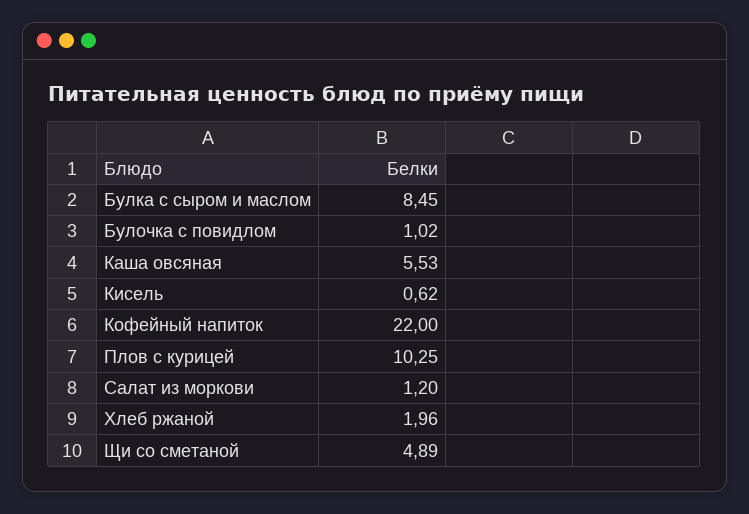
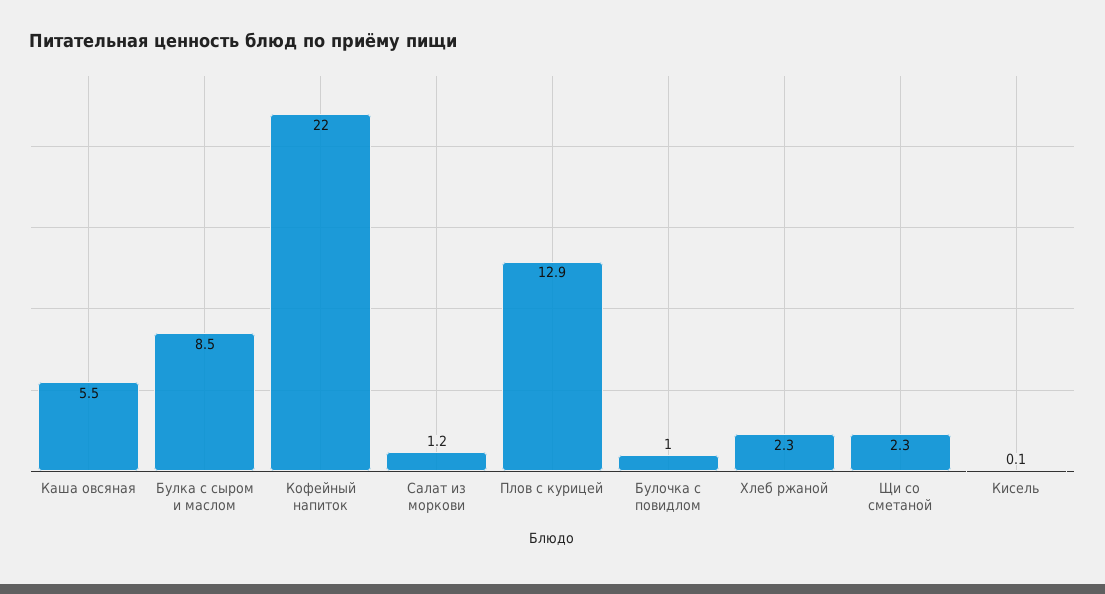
Кисель: 0.62 -> 0.1
Плов с курицей: 10.25 -> 12.9
Хлеб ржаной: 1.96 -> 2.3
Щи со сметаной: 4.89 -> 2.3

